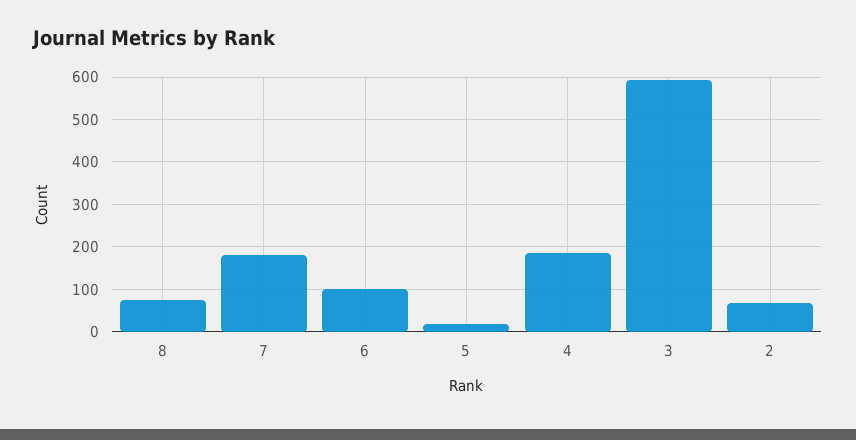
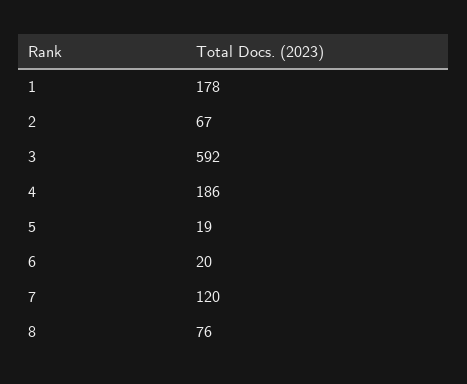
7: 180 -> 120
6: 100 -> 20
1: none -> 178

